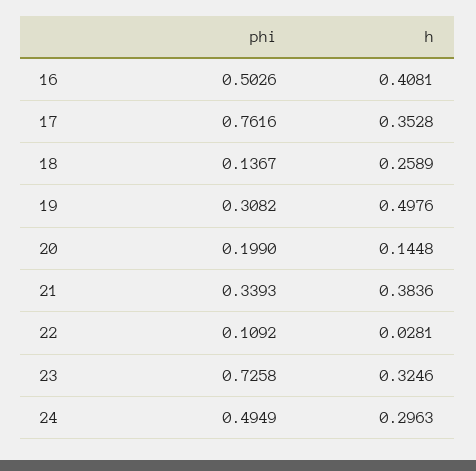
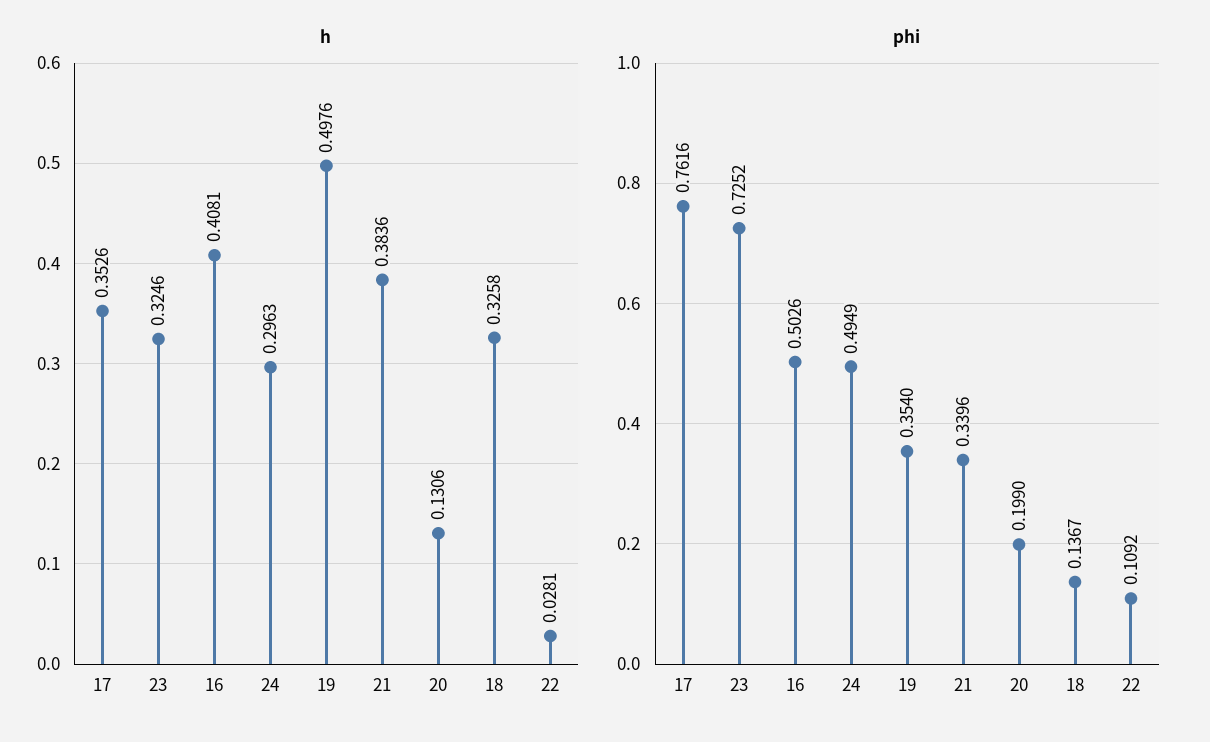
h, 17: 0.3528 -> 0.3526
h, 18: 0.2589 -> 0.3258
phi, 19: 0.3082 -> 0.354
h, 20: 0.1448 -> 0.1306
phi, 21: 0.3393 -> 0.3396
phi, 23: 0.7258 -> 0.7252

